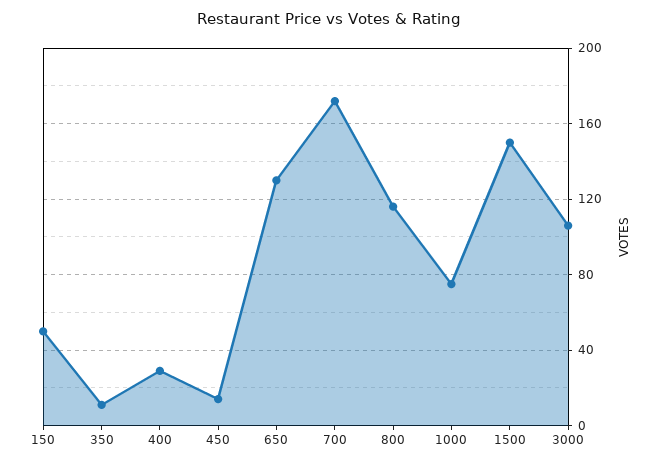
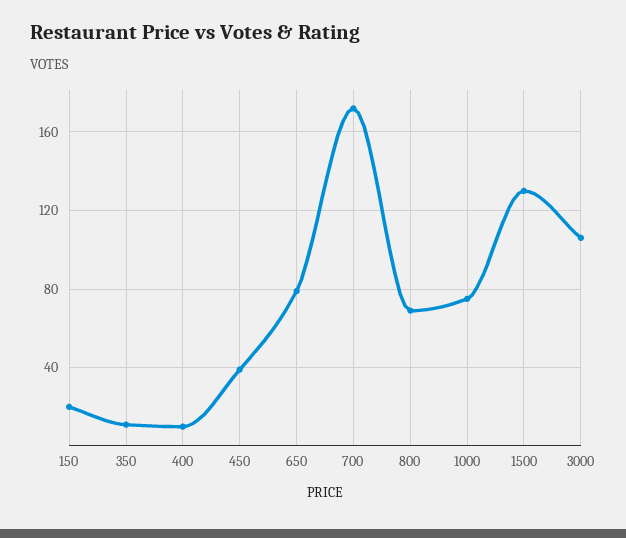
150: 50 -> 20
400: 30 -> 10
450: 15 -> 40
650: 130 -> 80
800: 115 -> 70
1500: 150 -> 130

